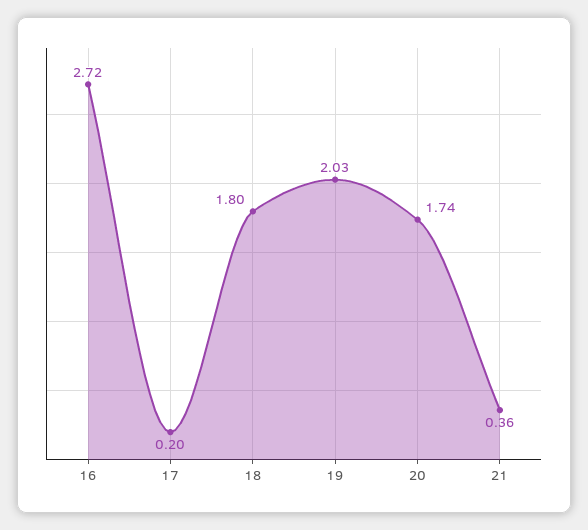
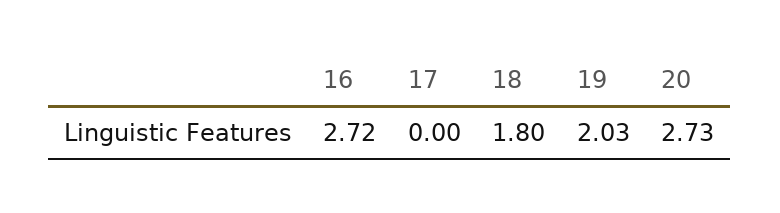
17: 0.2 -> 0
20: 1.74 -> 2.73
21: 0.36 -> none

